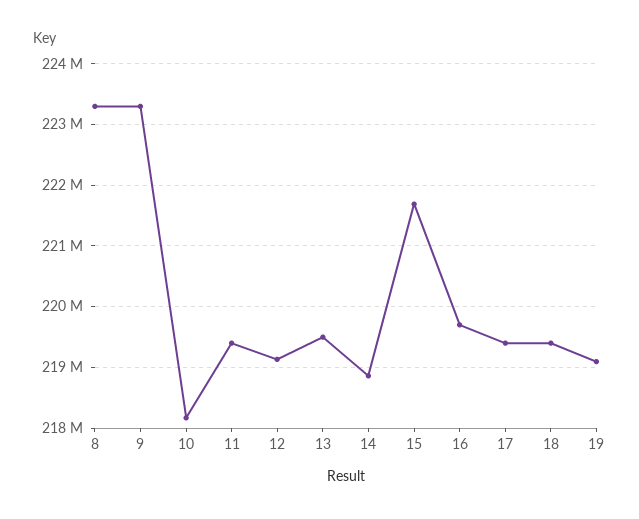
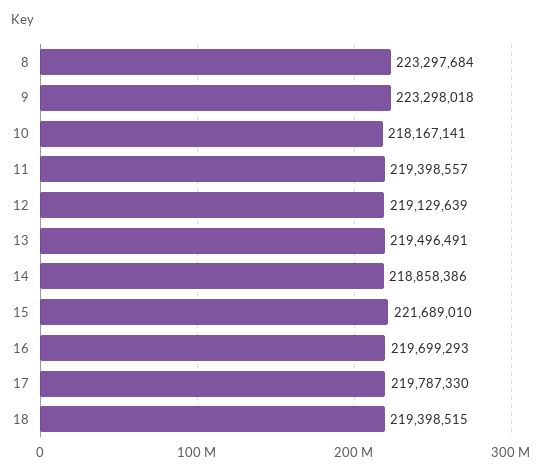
17: 219400000 -> 219787330
19: 219100000 -> none

